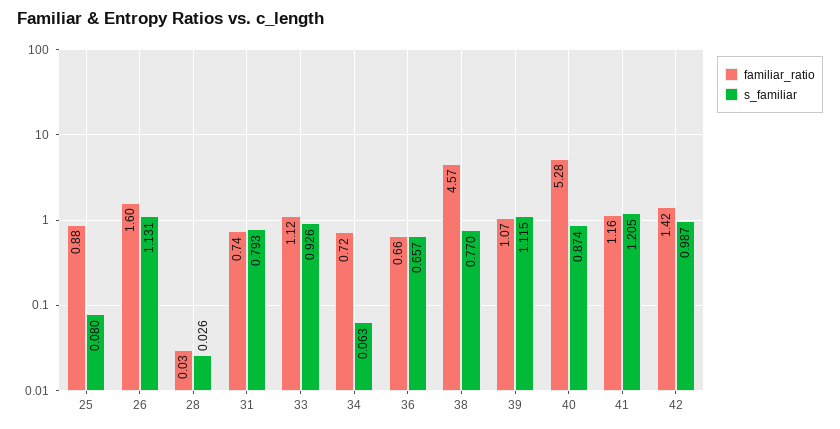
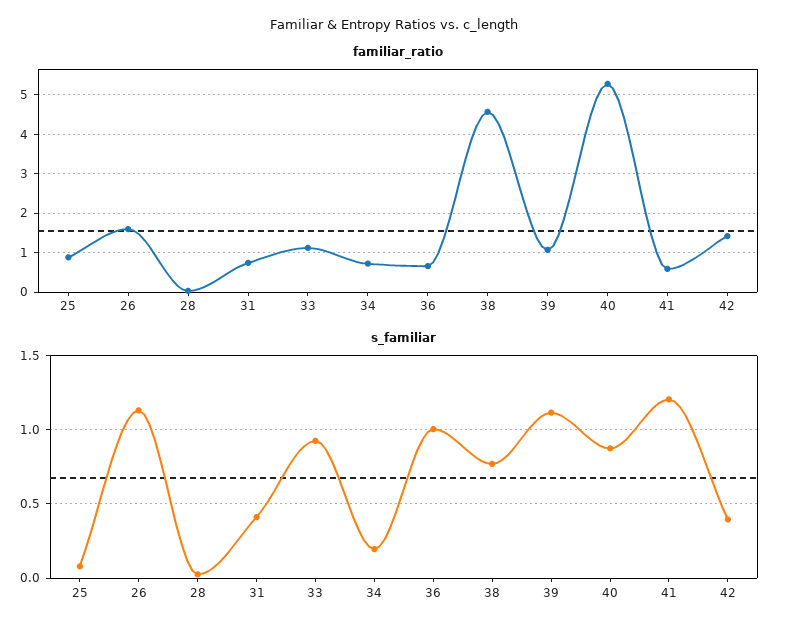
s_familiar, 31: 0.793 -> 0.4
s_familiar, 34: 0.063 -> 0.2
s_familiar, 36: 0.657 -> 1
familiar_ratio, 41: 1.16 -> 0.6
s_familiar, 42: 0.987 -> 0.4

